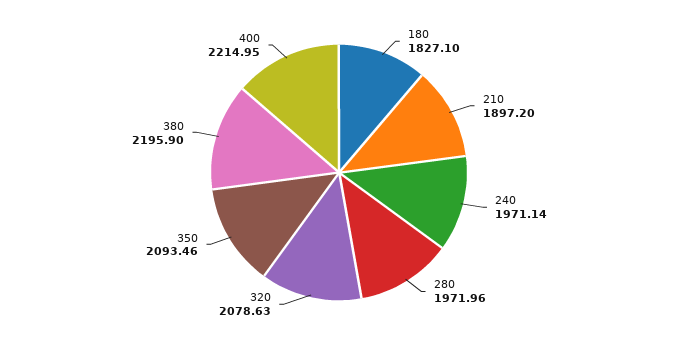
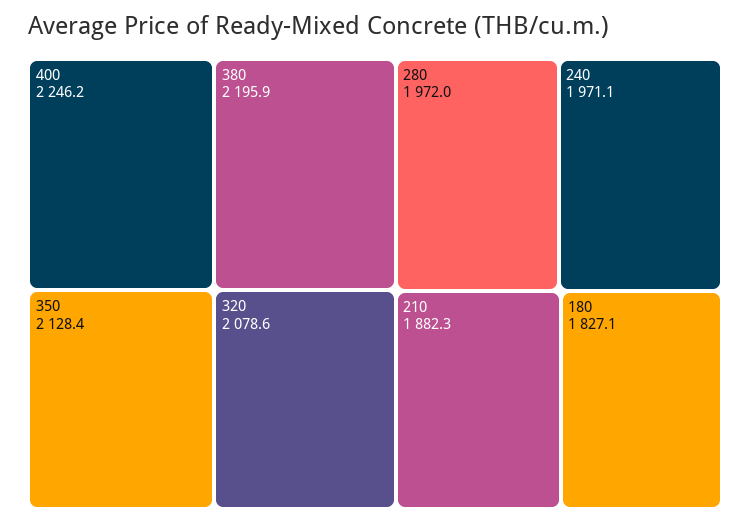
210: 1897.2 -> 1882.3
350: 2093.46 -> 2128.4
400: 2214.95 -> 2246.2

